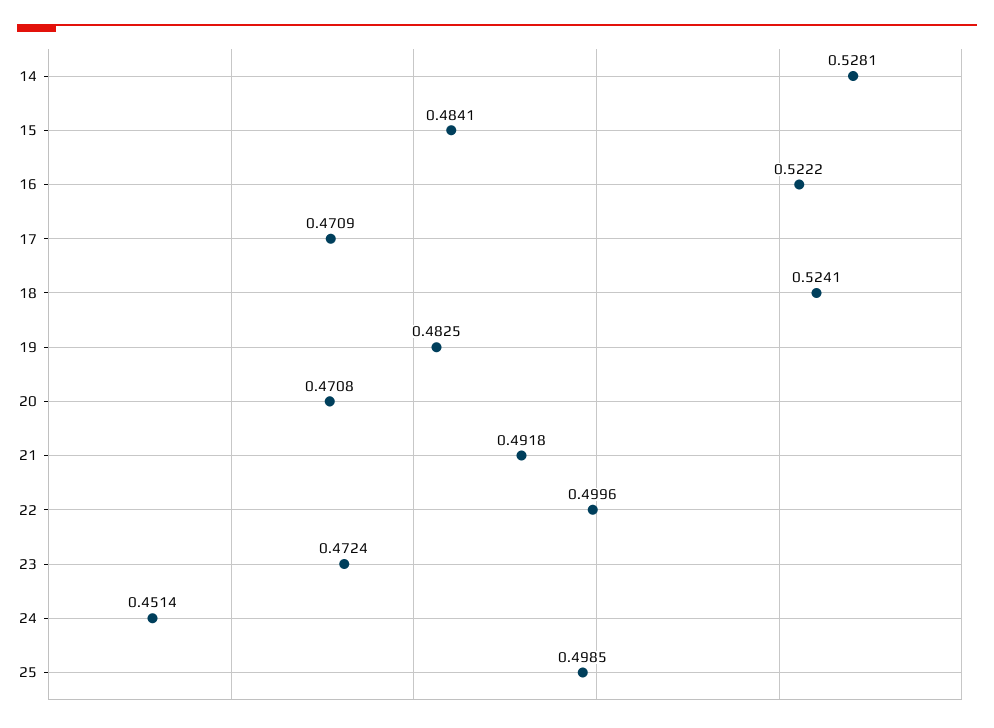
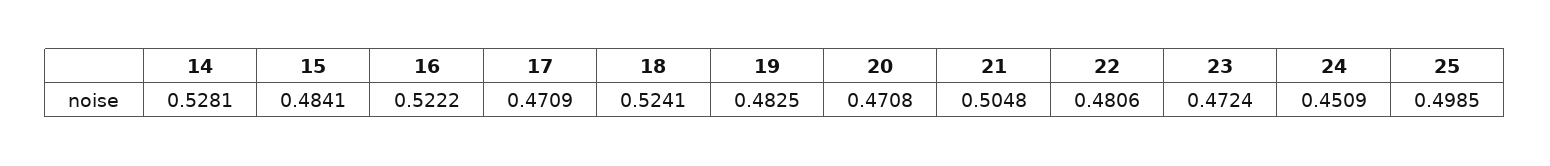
21: 0.4918 -> 0.5048
22: 0.4996 -> 0.4806
24: 0.4514 -> 0.4509

